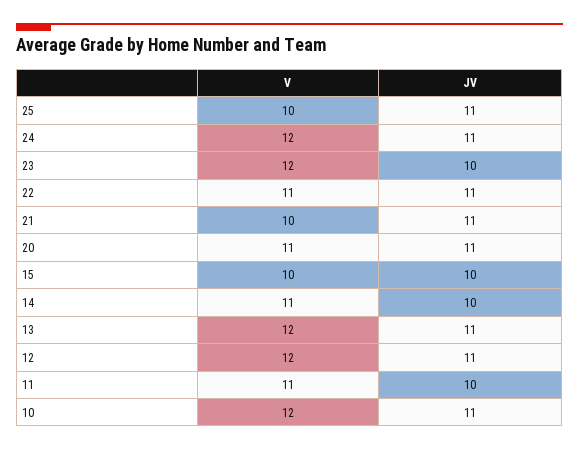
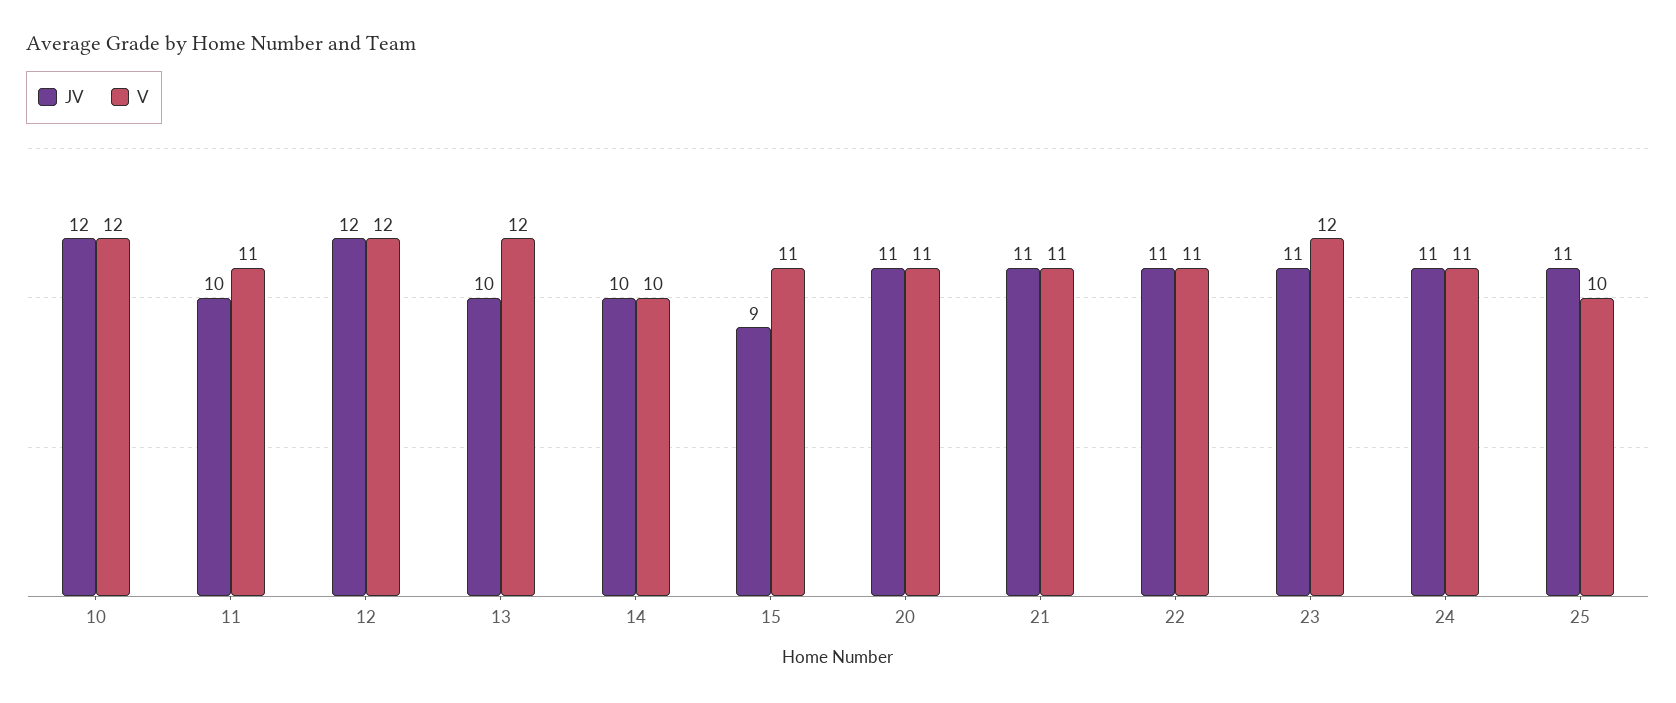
V, 24: 12 -> 11
JV, 23: 10 -> 11
V, 21: 10 -> 11
V, 15: 10 -> 11
JV, 15: 10 -> 9
V, 14: 11 -> 10
JV, 13: 11 -> 10
JV, 12: 11 -> 12
JV, 10: 11 -> 12

